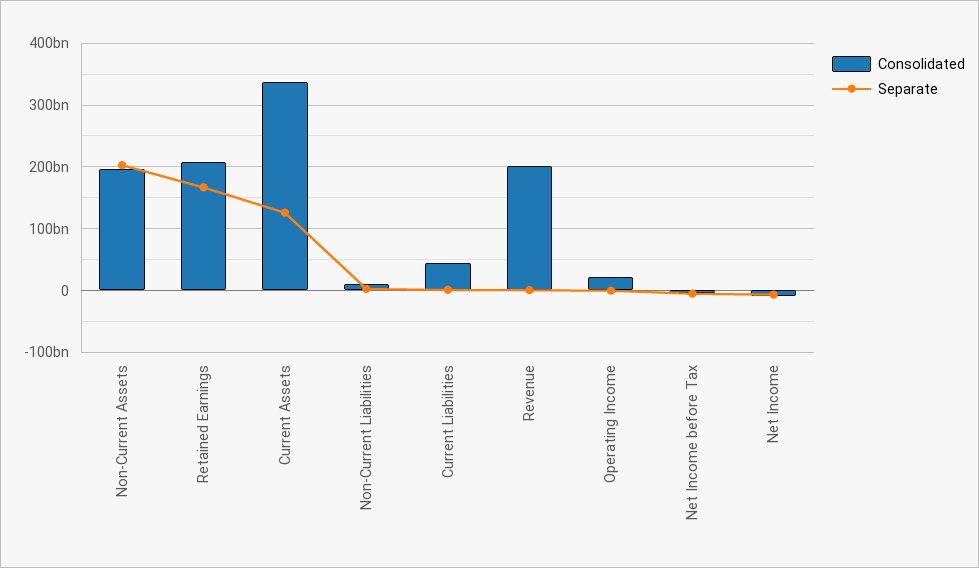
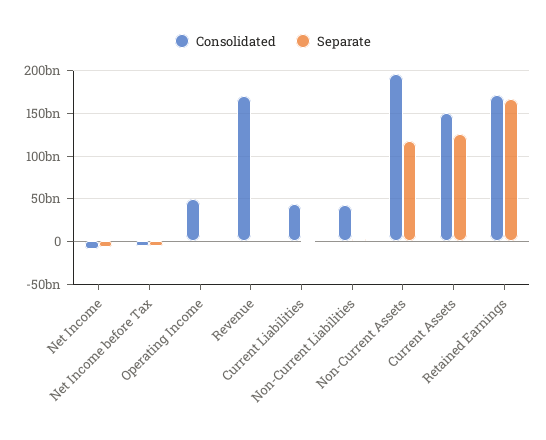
Separate, Non-Current Assets: 200000000000 -> 120000000000
Consolidated, Retained Earnings: 210000000000 -> 170000000000
Consolidated, Current Assets: 340000000000 -> 150000000000
Consolidated, Non-Current Liabilities: 10000000000 -> 40000000000
Consolidated, Revenue: 200000000000 -> 170000000000
Consolidated, Operating Income: 20000000000 -> 50000000000

